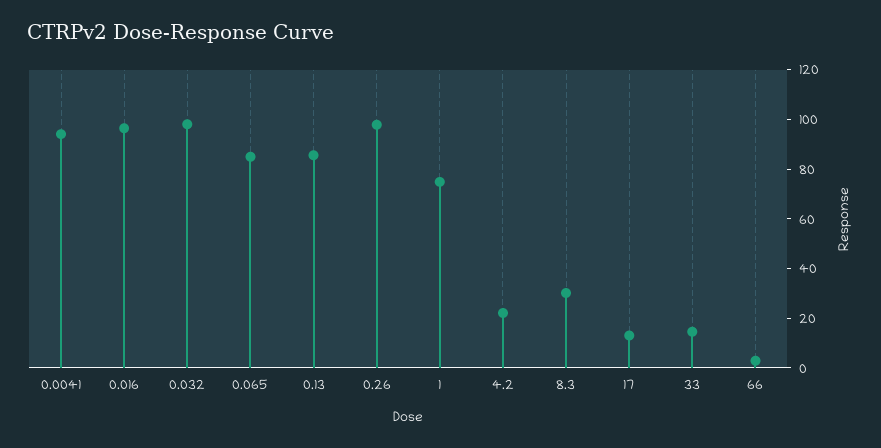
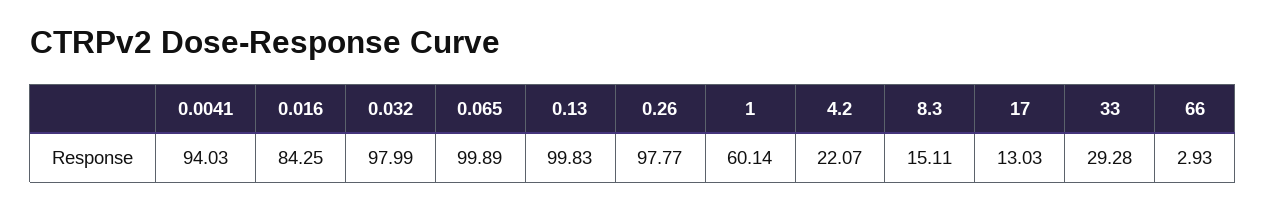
0.016: 95 -> 84.25
0.065: 85 -> 99.89
0.13: 85 -> 99.83
1: 75 -> 60.14
8.3: 30 -> 15.11
33: 15 -> 29.28

